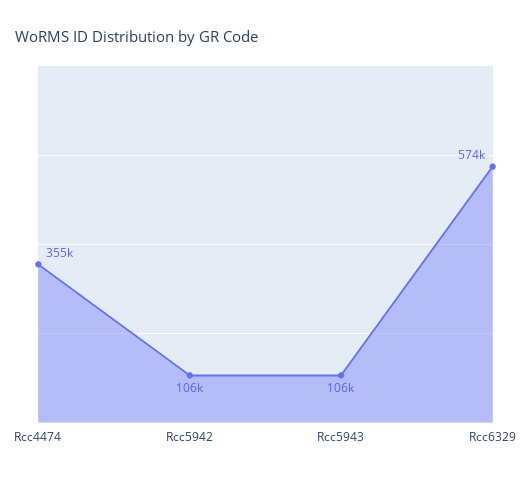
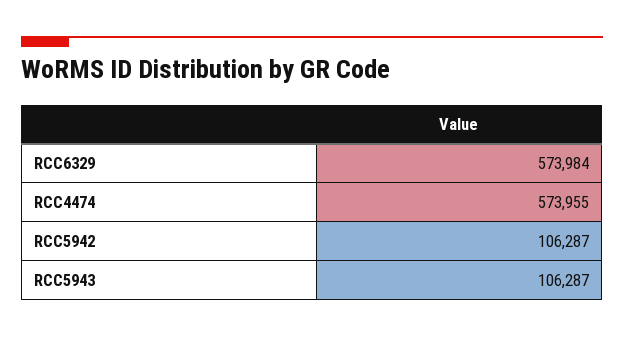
Rcc4474: 355000 -> 573955

